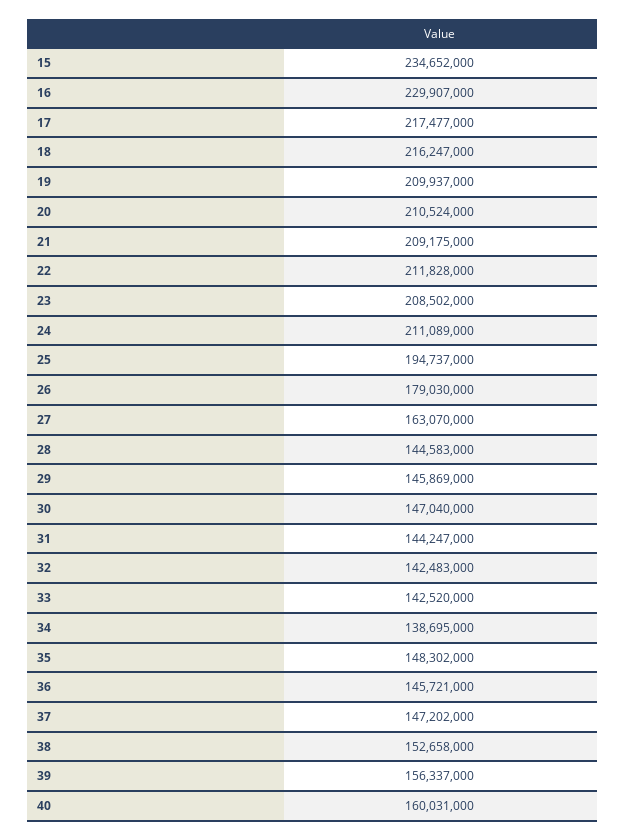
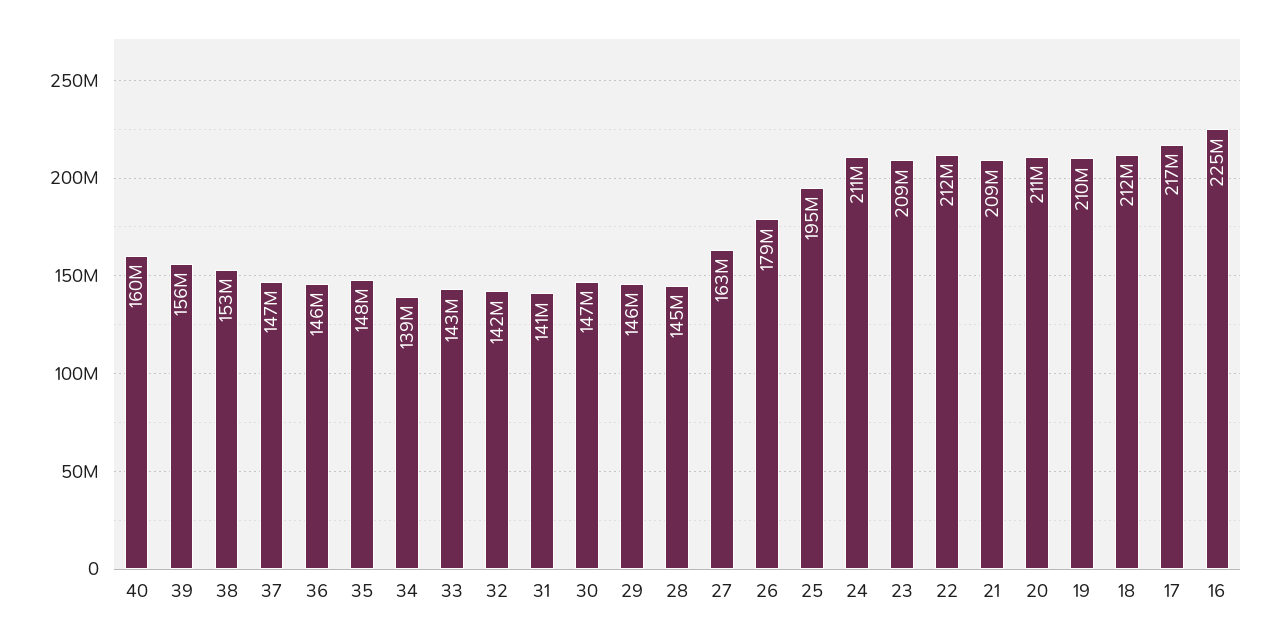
15: 234652000 -> none
16: 229907000 -> 225000000
18: 216247000 -> 212000000
31: 144247000 -> 141000000

